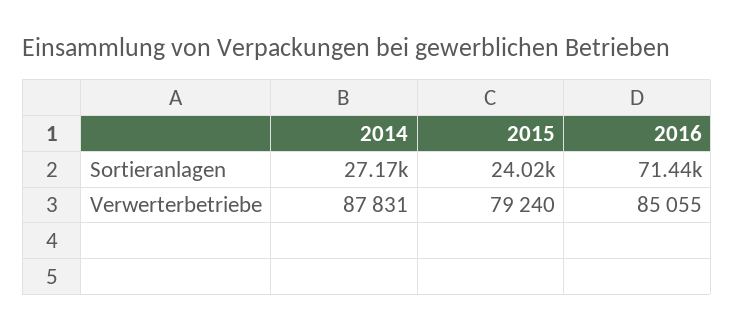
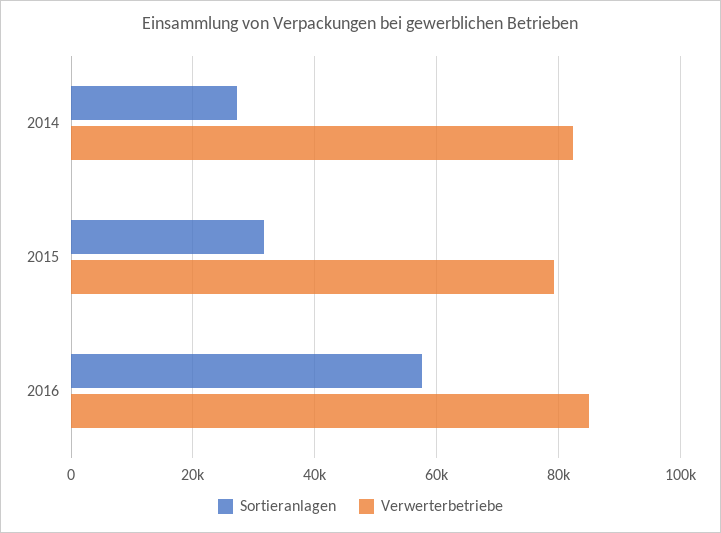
Sortieranlagen, 2015: 24020 -> 32000
Sortieranlagen, 2016: 71440 -> 58000
Verwerterbetriebe, 2014: 87831 -> 82000

